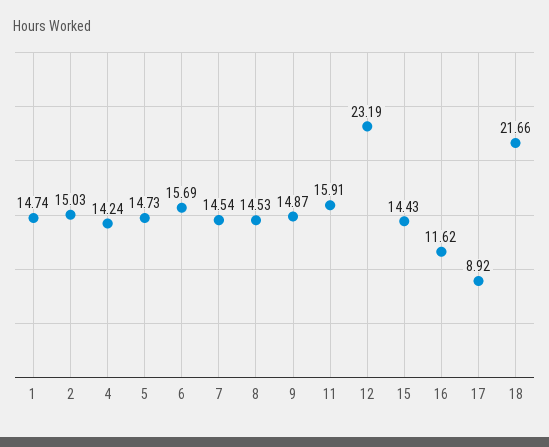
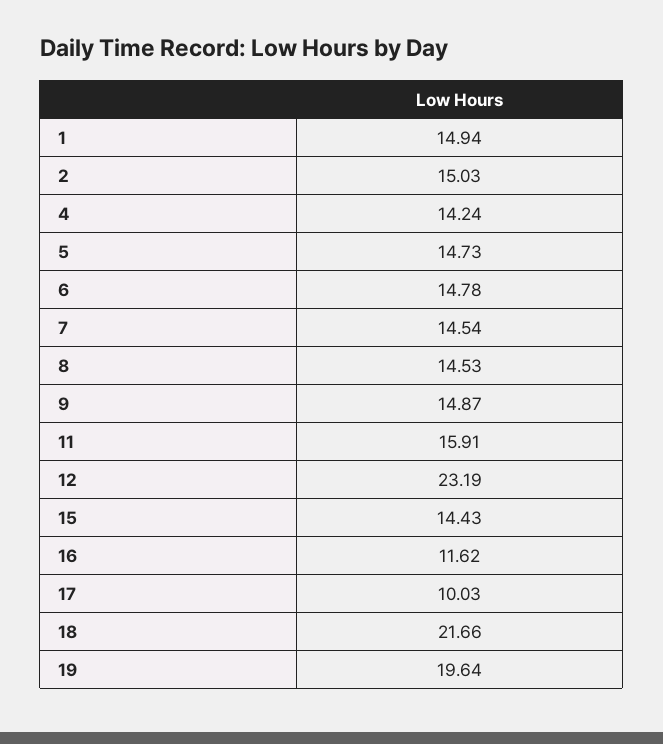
1: 14.74 -> 14.94
6: 15.69 -> 14.78
17: 8.92 -> 10.03
19: none -> 19.64

